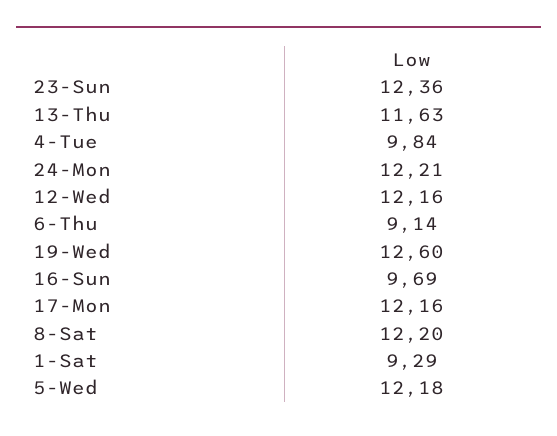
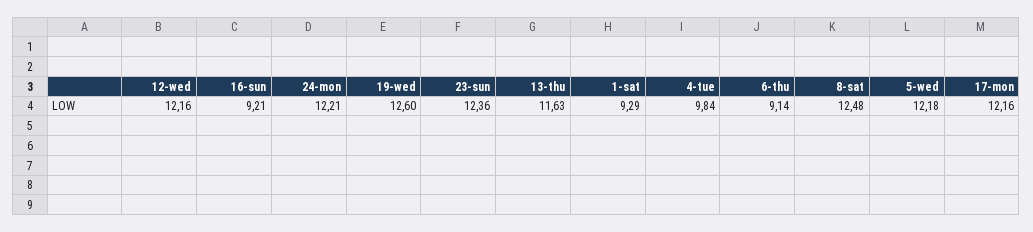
16-Sun: 9.69 -> 9.21
8-Sat: 12.2 -> 12.48

